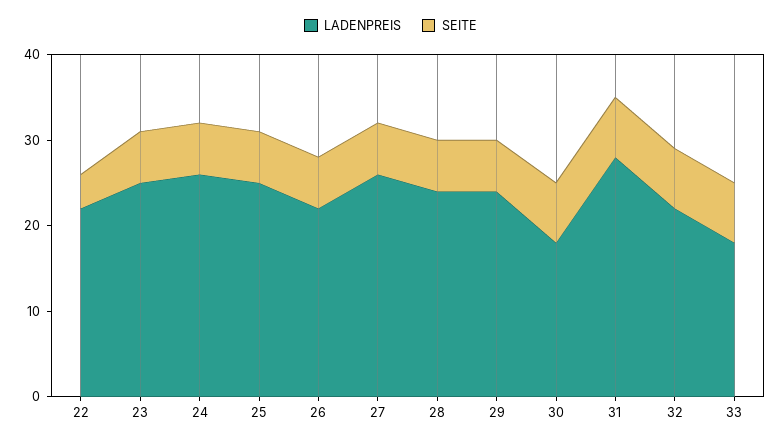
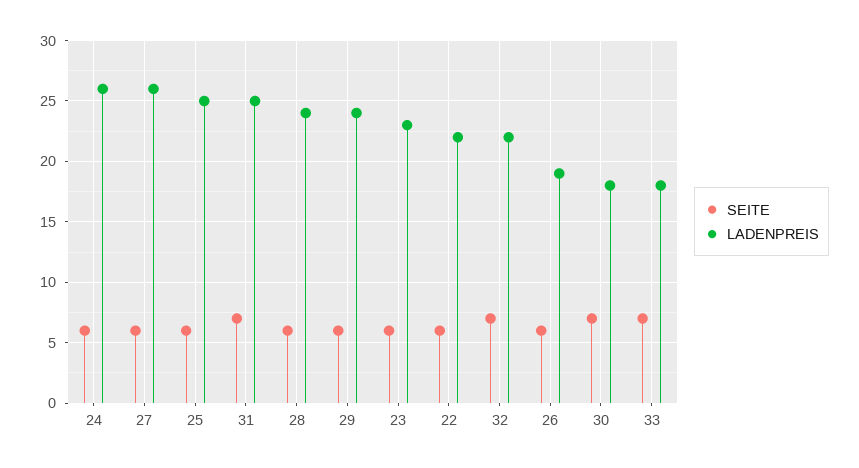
SEITE, 22: 4 -> 6
LADENPREIS, 23: 25 -> 23
LADENPREIS, 26: 22 -> 19
LADENPREIS, 31: 28 -> 25

